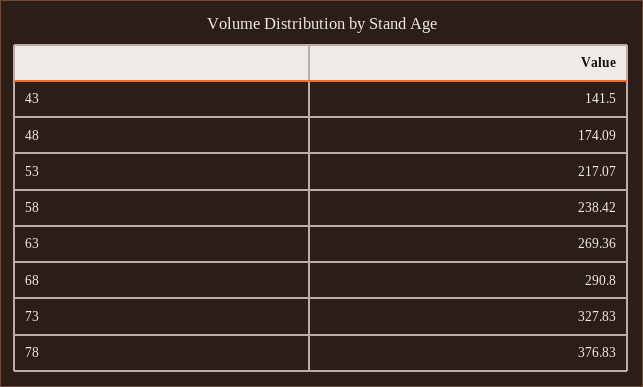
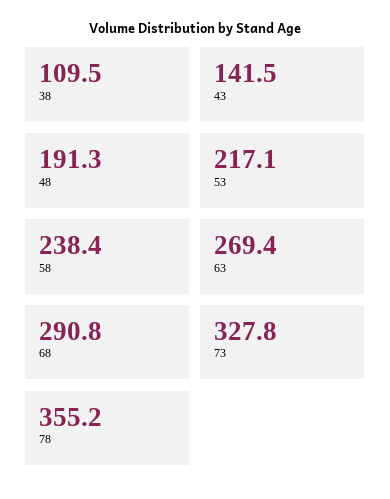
48: 174.09 -> 191.3
78: 376.83 -> 355.2
38: none -> 109.5

